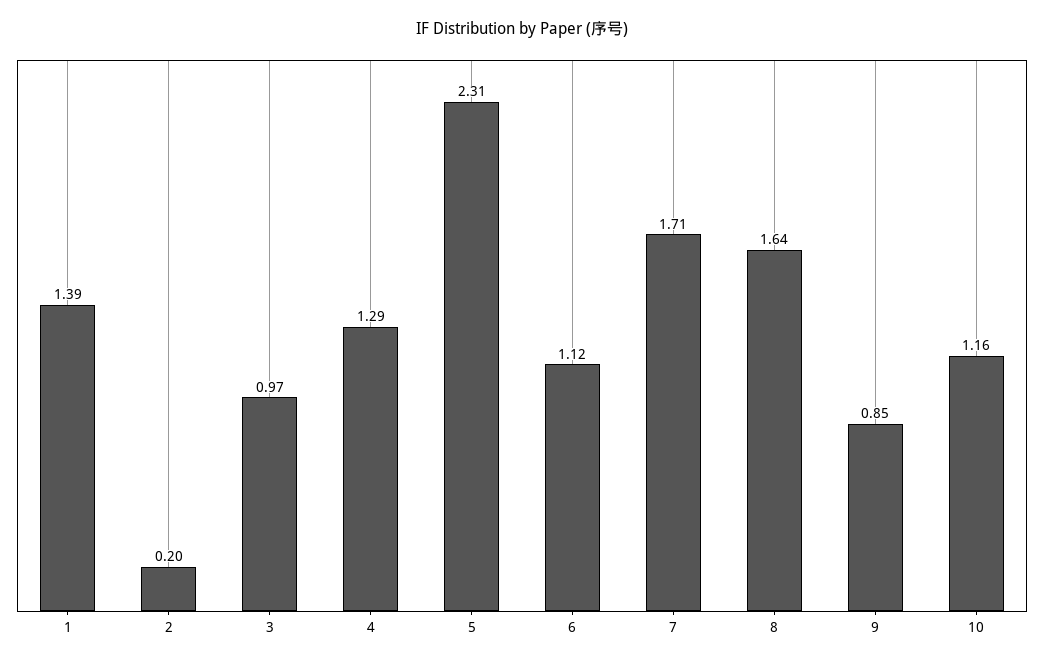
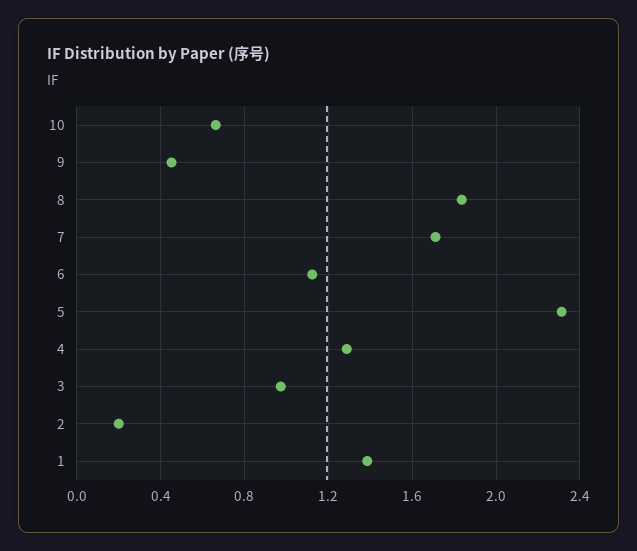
8: 1.64 -> 1.85
9: 0.85 -> 0.45
10: 1.16 -> 0.65

